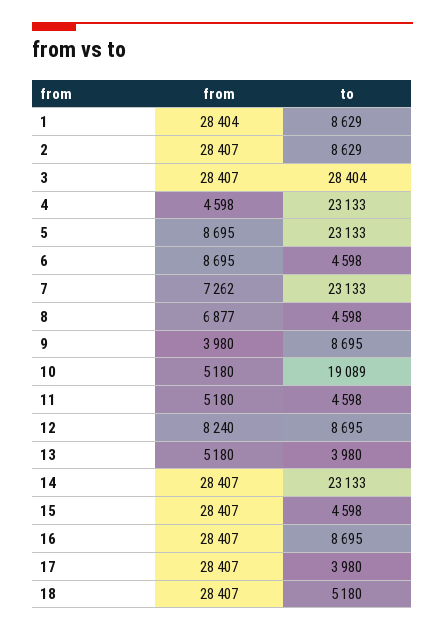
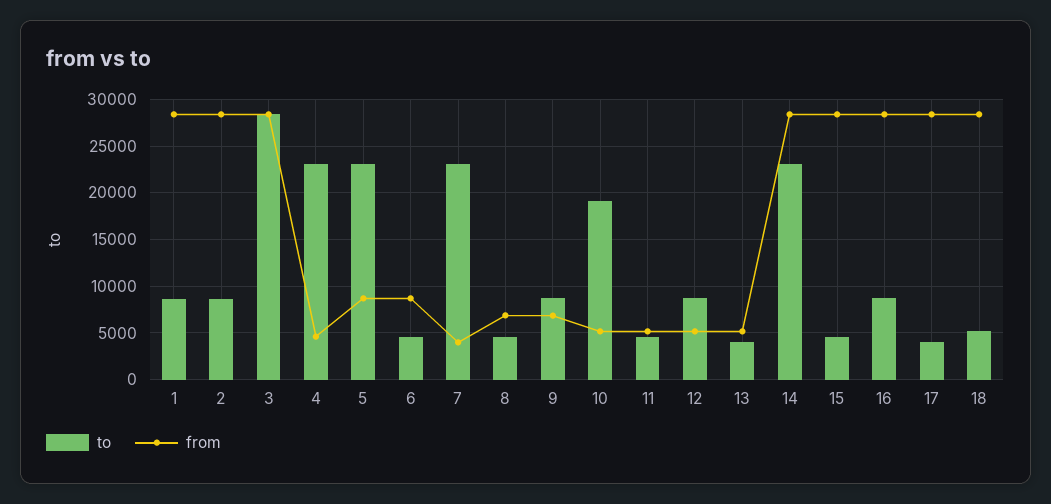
from, 7: 7262 -> 4000
from, 9: 3980 -> 7000
from, 12: 8240 -> 5000

